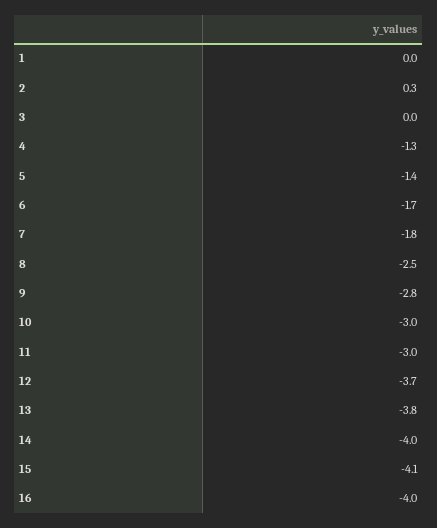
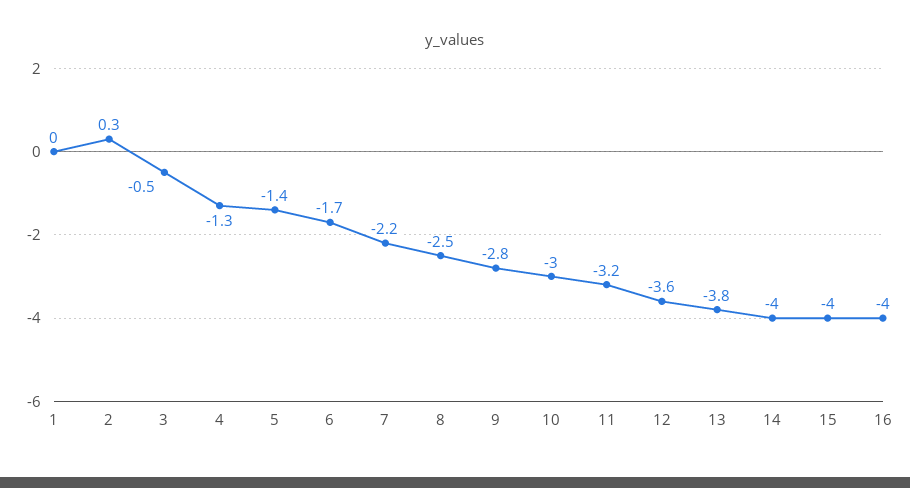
3: 0 -> -0.5
7: -1.8 -> -2.2
11: -3 -> -3.2
12: -3.7 -> -3.6
15: -4.1 -> -4

